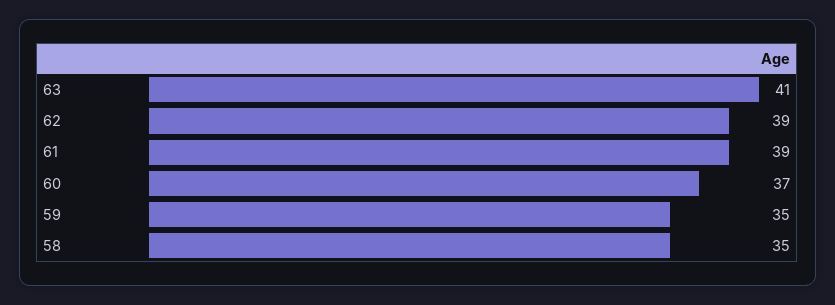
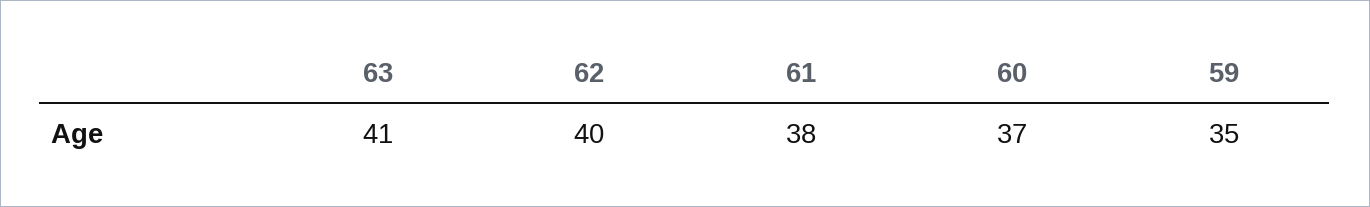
62: 39 -> 40
61: 39 -> 38
58: 35 -> none

